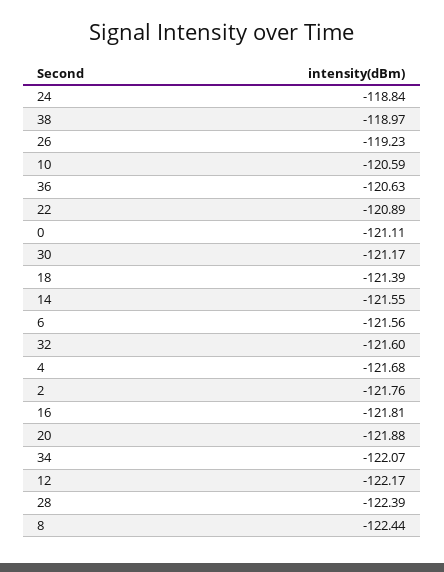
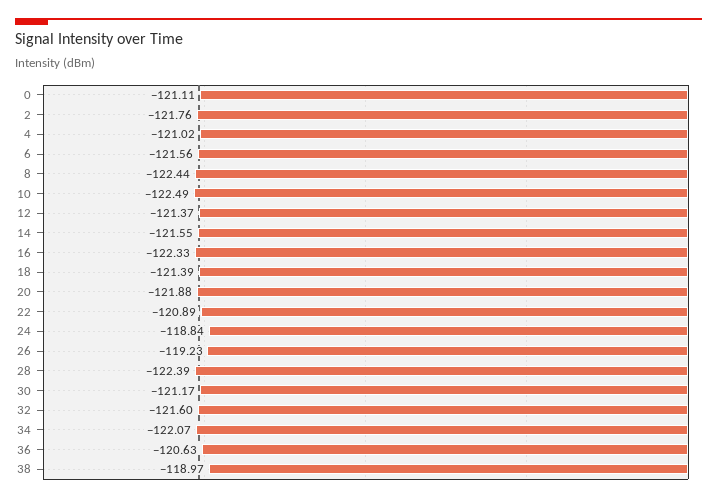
10: -120.59 -> -122.49
4: -121.68 -> -121.02
16: -121.81 -> -122.33
12: -122.17 -> -121.37

